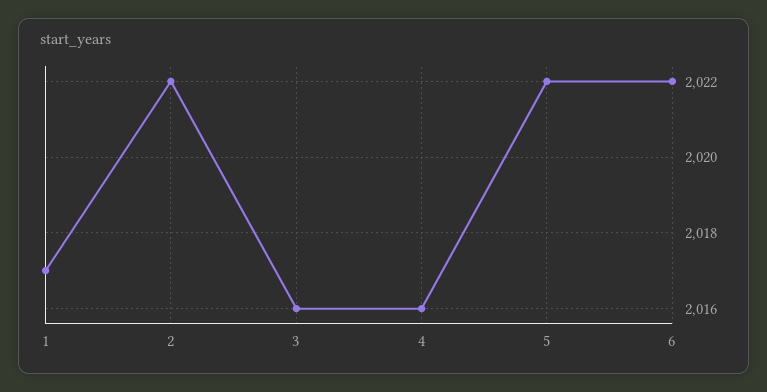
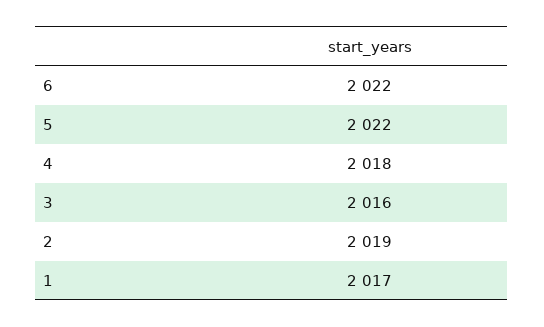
2: 2022 -> 2019
4: 2016 -> 2018

